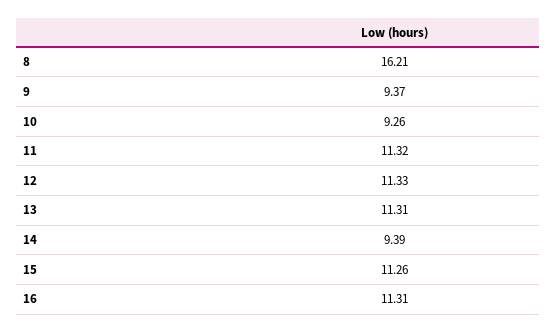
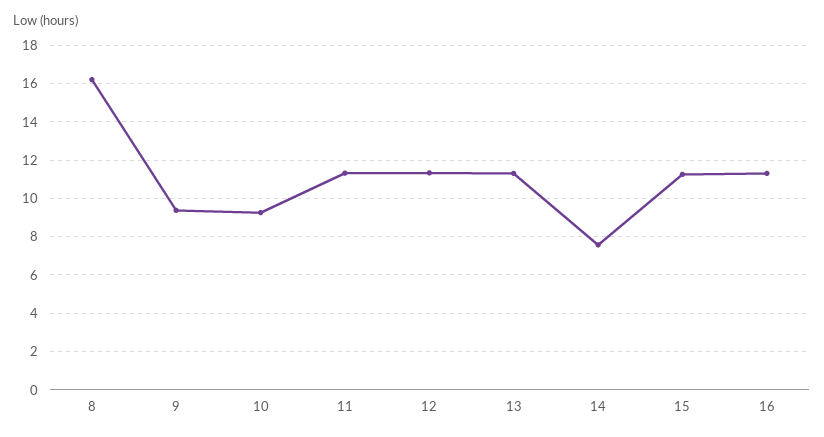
14: 9.39 -> 7.5

